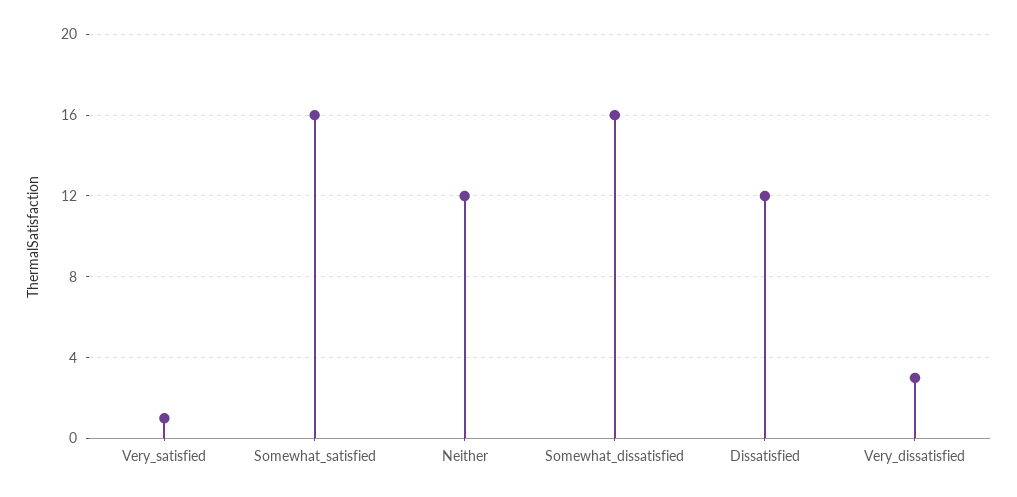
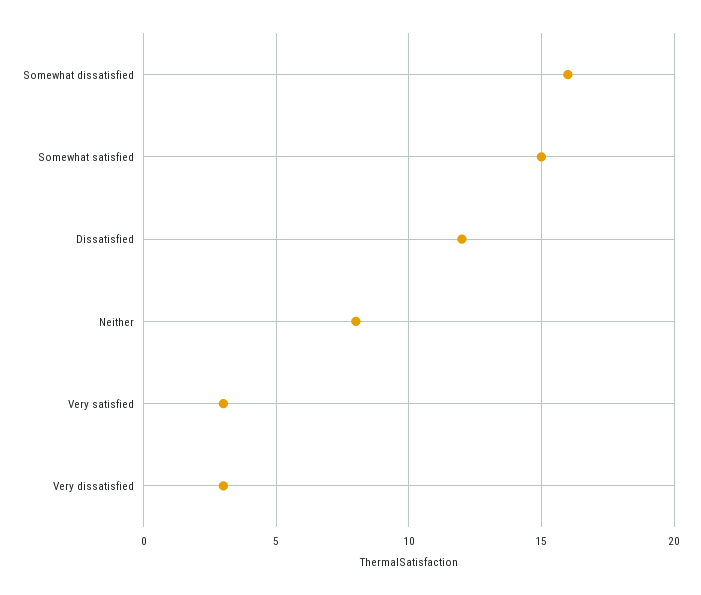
Very_satisfied: 1 -> 3
Somewhat_satisfied: 16 -> 15
Neither: 12 -> 8

